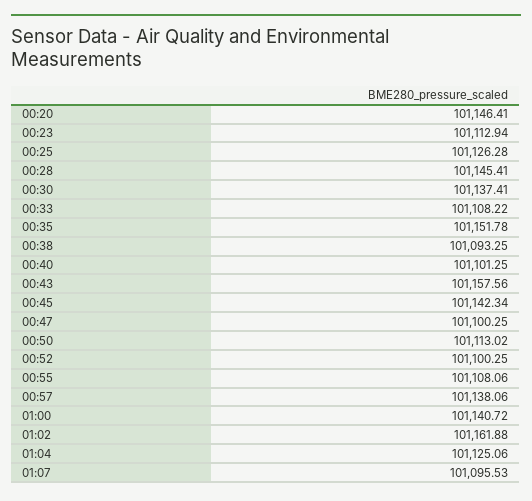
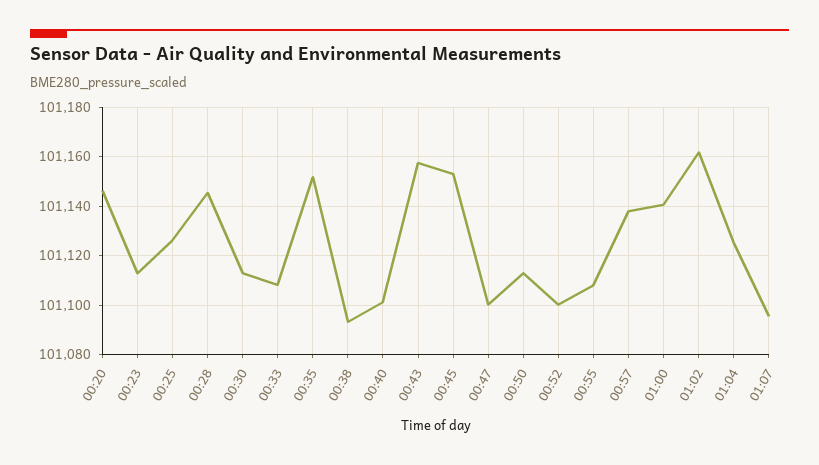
00:30: 101137.41 -> 101112.5
00:45: 101142.34 -> 101152.5

